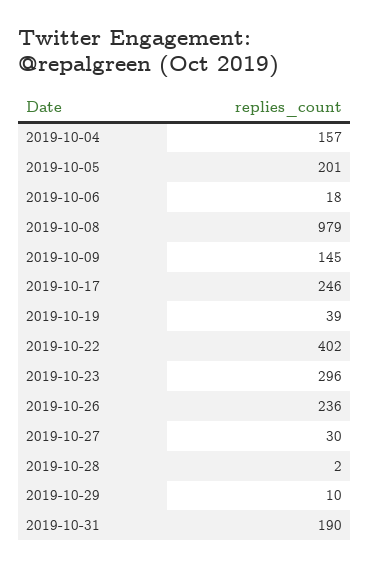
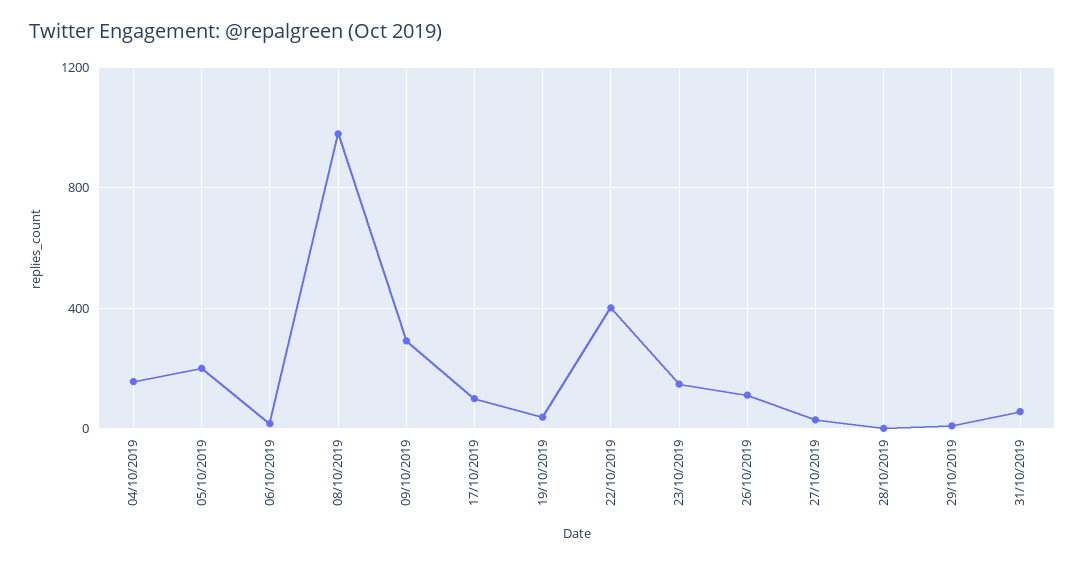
2019-10-09: 145 -> 300
2019-10-17: 246 -> 100
2019-10-23: 296 -> 150
2019-10-26: 236 -> 100
2019-10-31: 190 -> 50

